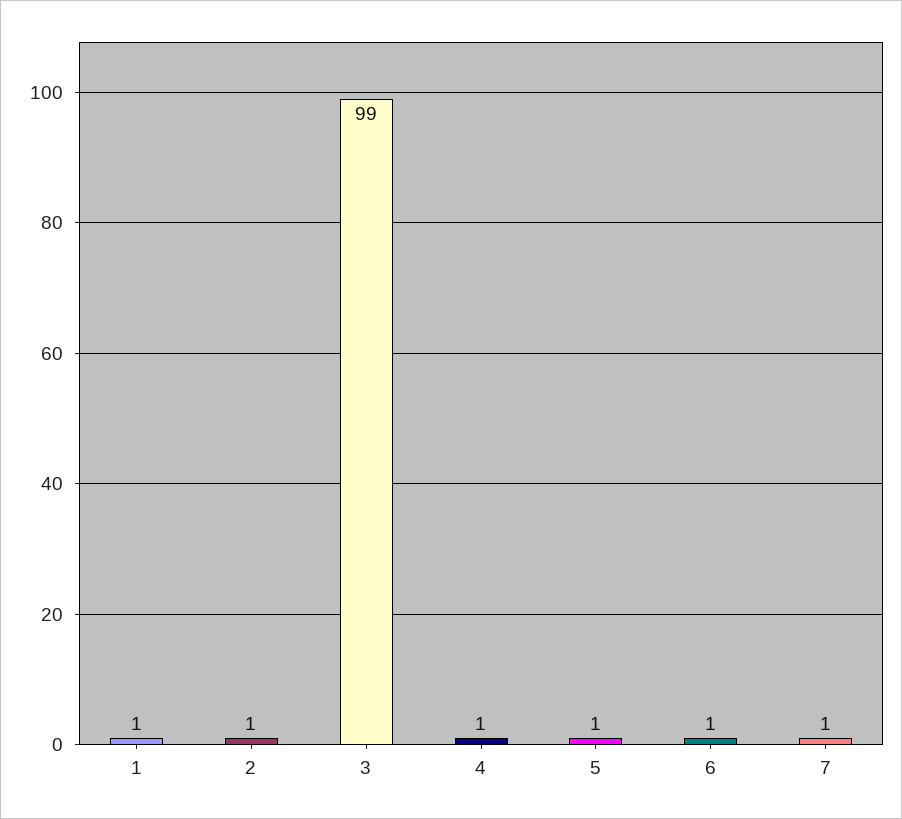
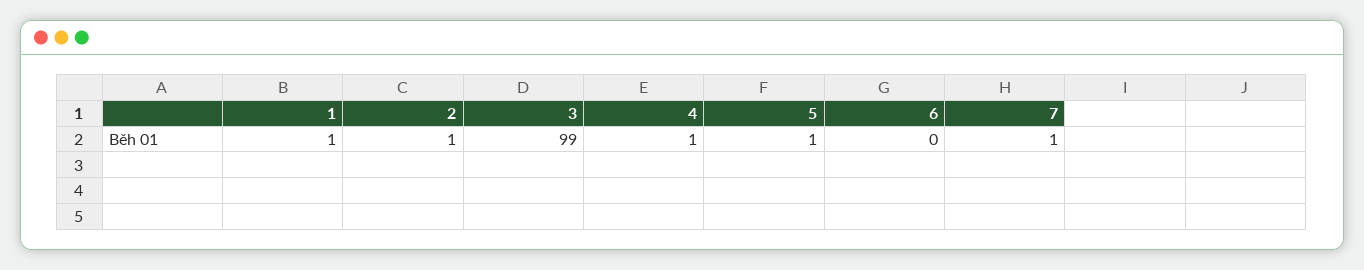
6: 1 -> 0

